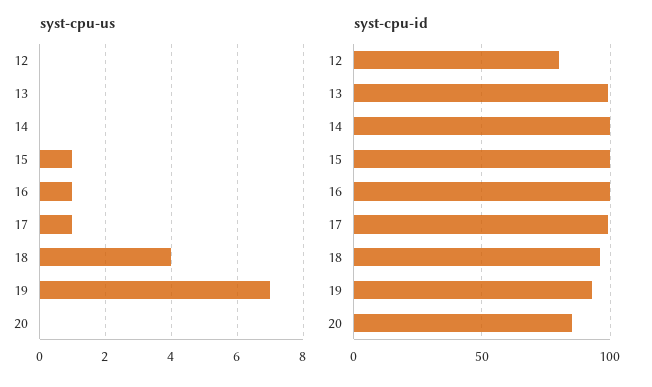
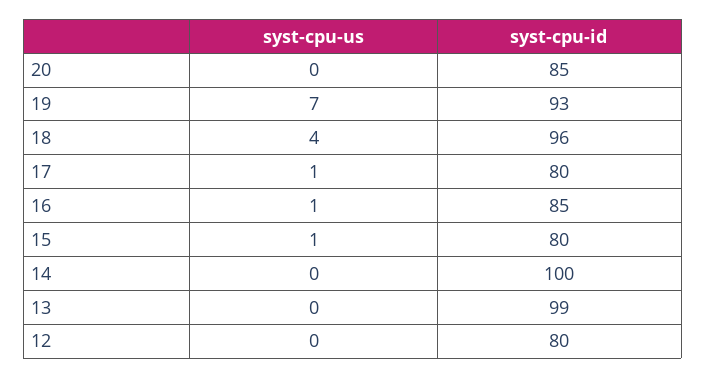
syst-cpu-id, 15: 100 -> 80
syst-cpu-id, 16: 100 -> 85
syst-cpu-id, 17: 100 -> 80

